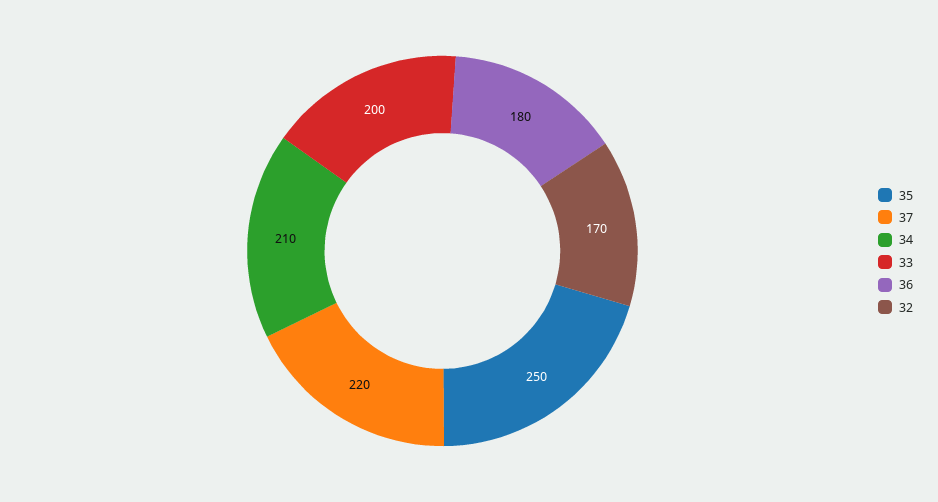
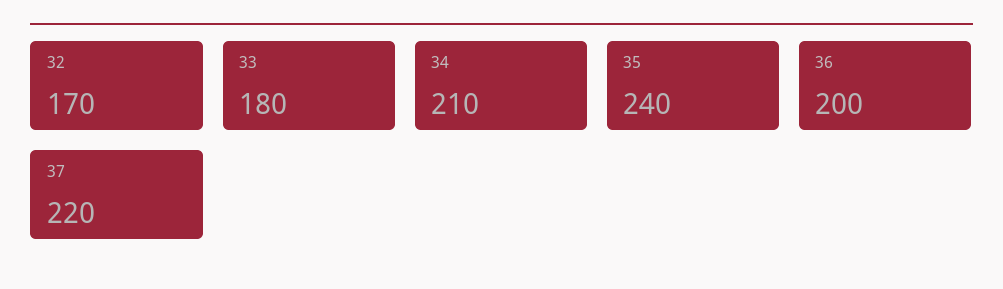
35: 250 -> 240
33: 200 -> 180
36: 180 -> 200

